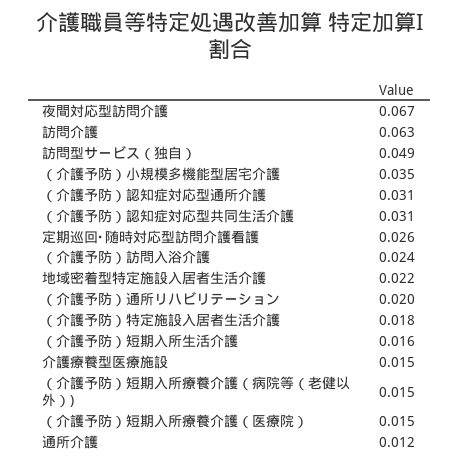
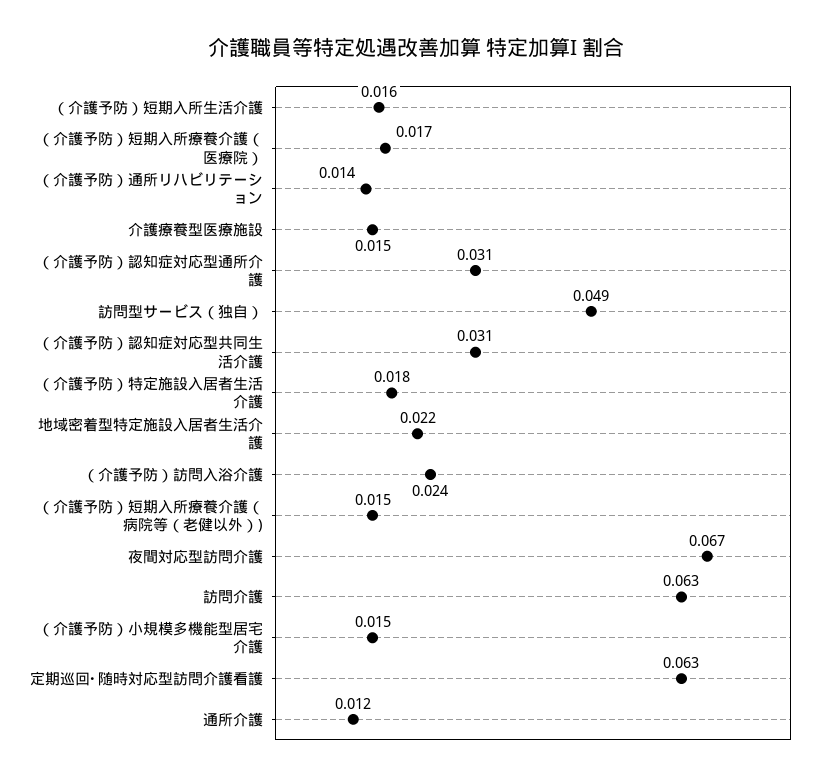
（介護予防）小規模多機能型居宅介護: 0.035 -> 0.015
定期巡回･随時対応型訪問介護看護: 0.026 -> 0.063
（介護予防）通所リハビリテーション: 0.02 -> 0.014
（介護予防）短期入所療養介護（医療院）: 0.015 -> 0.017

